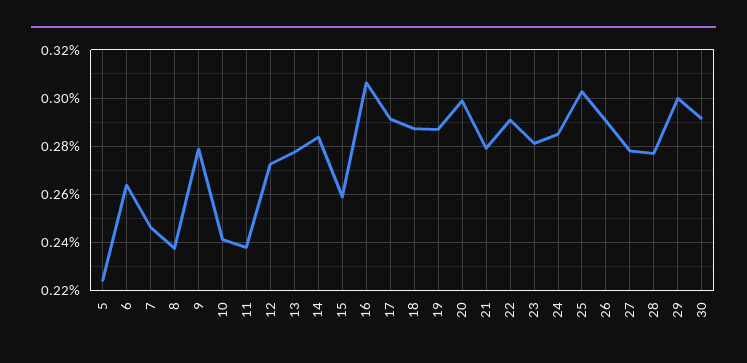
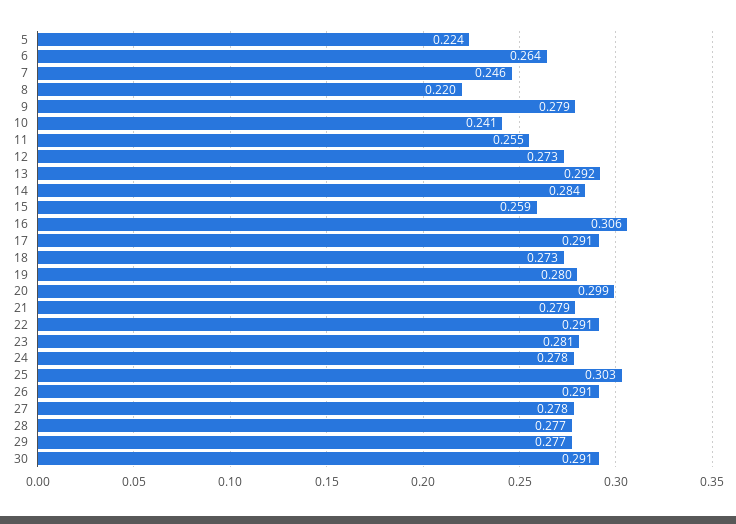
8: 0.2375 -> 0.22
11: 0.2375 -> 0.255
13: 0.2775 -> 0.292
18: 0.2875 -> 0.273
19: 0.2875 -> 0.28
24: 0.285 -> 0.278
29: 0.3 -> 0.277

